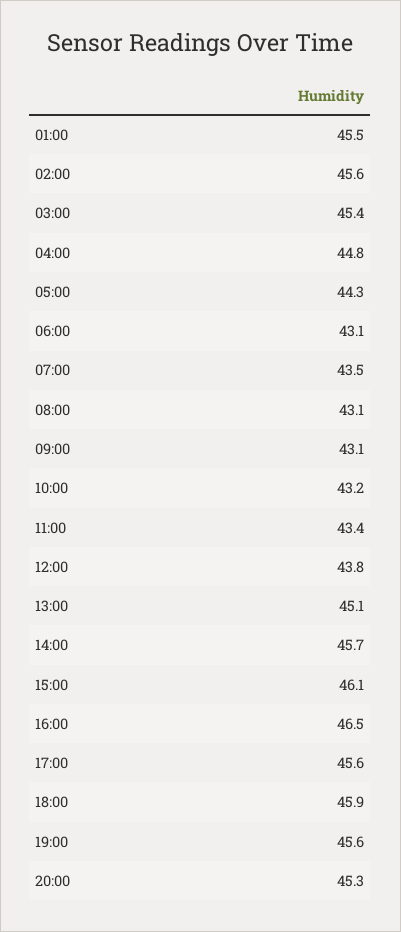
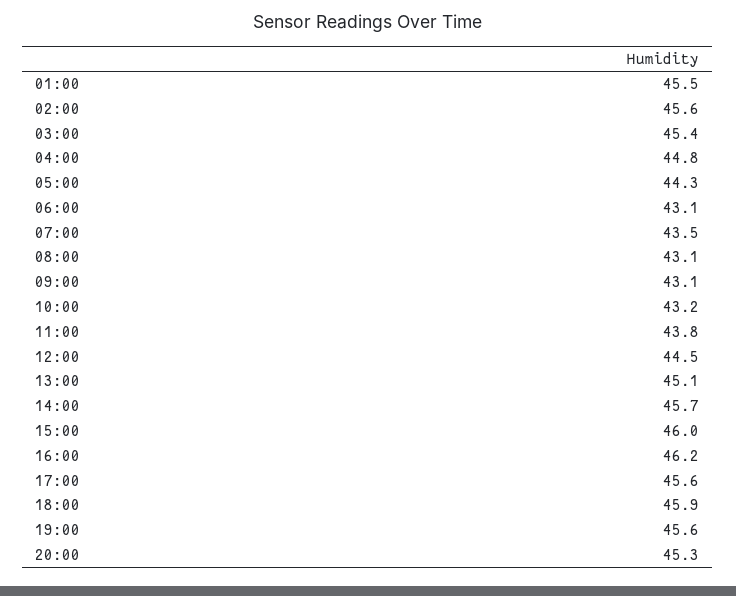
11:00: 43.4 -> 43.8
12:00: 43.8 -> 44.5
15:00: 46.1 -> 46
16:00: 46.5 -> 46.2

